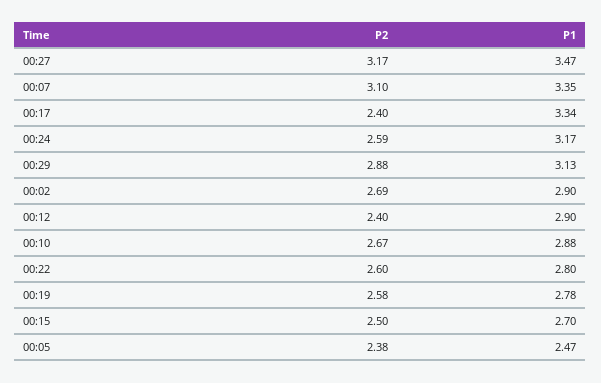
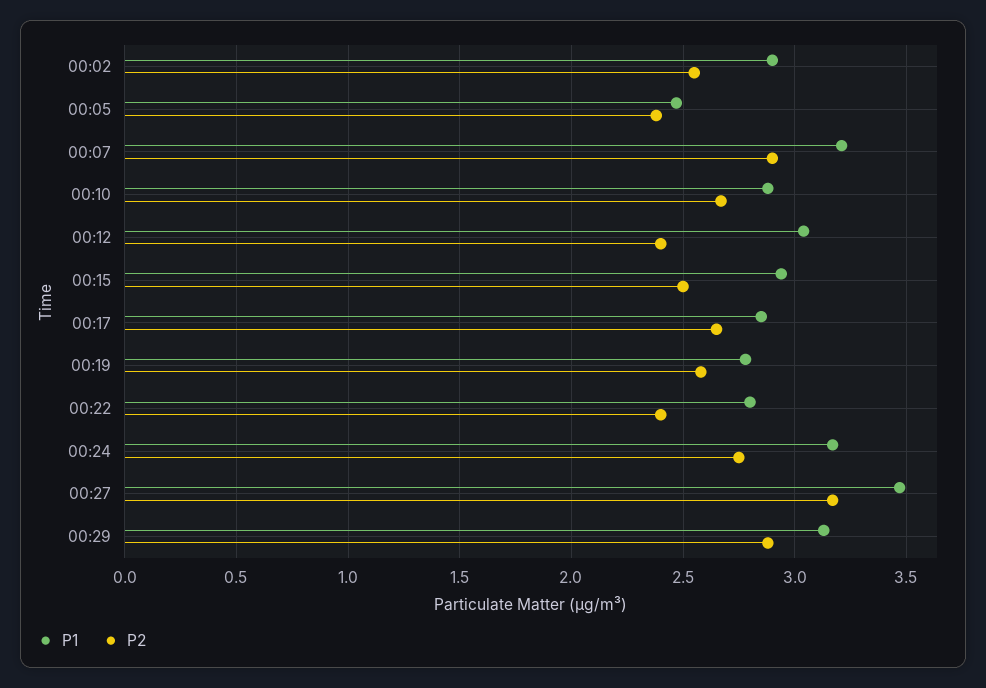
P2, 00:07: 3.1 -> 2.9
P1, 00:07: 3.35 -> 3.2
P2, 00:17: 2.4 -> 2.65
P1, 00:17: 3.34 -> 2.85
P2, 00:24: 2.59 -> 2.75
P2, 00:02: 2.69 -> 2.55
P1, 00:12: 2.9 -> 3.05
P2, 00:22: 2.6 -> 2.4
P1, 00:15: 2.7 -> 2.95

